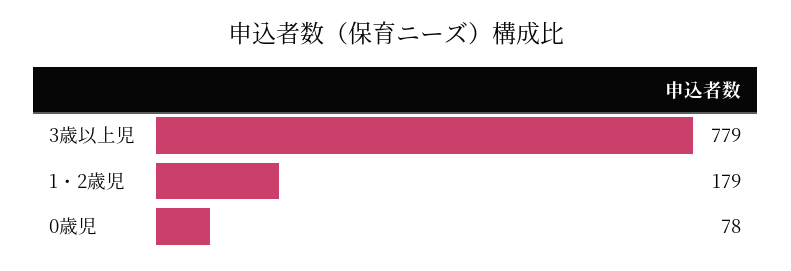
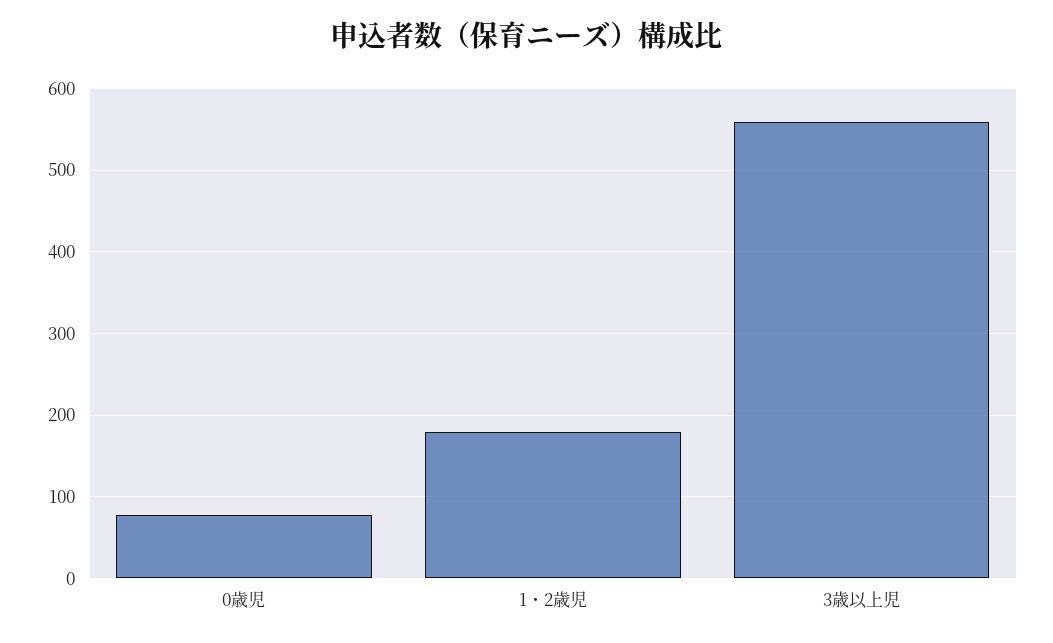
3歳以上児: 779 -> 560

